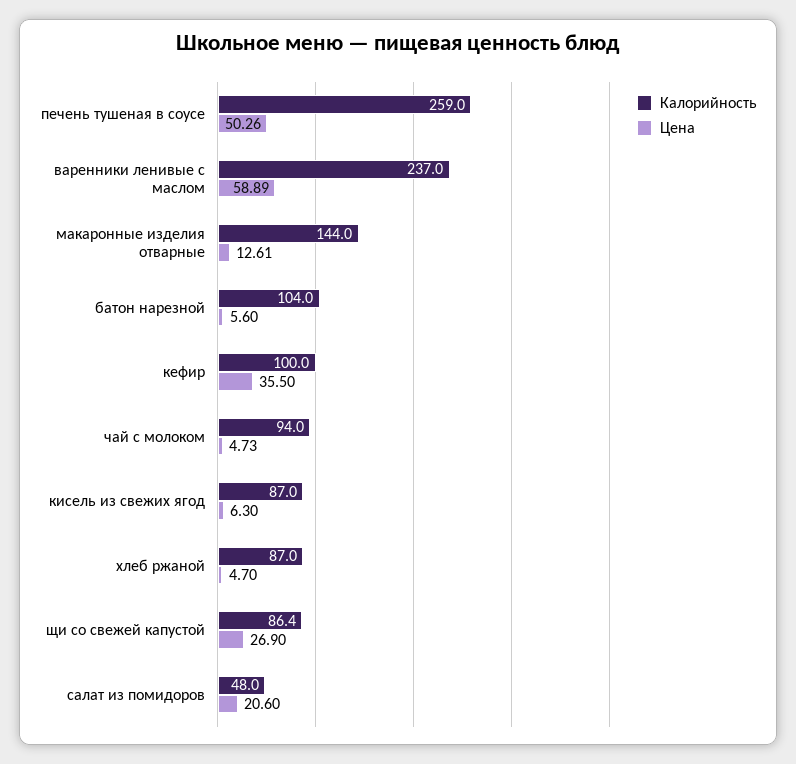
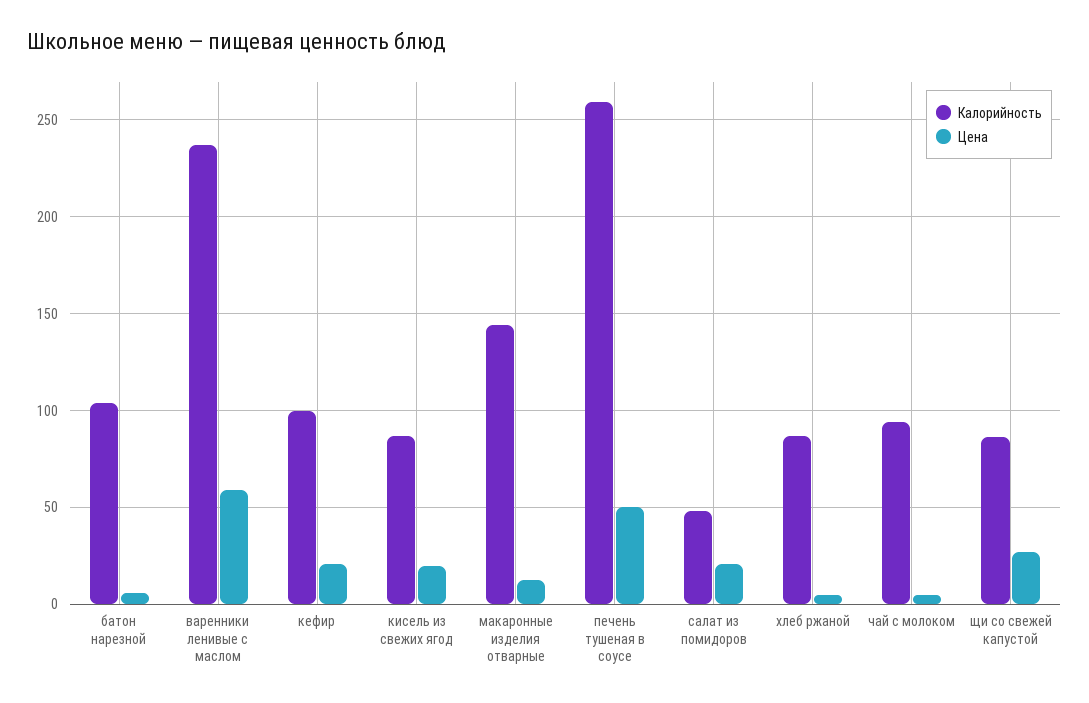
Цена, кефир: 35.5 -> 20
Цена, кисель из свежих ягод: 6.3 -> 20

